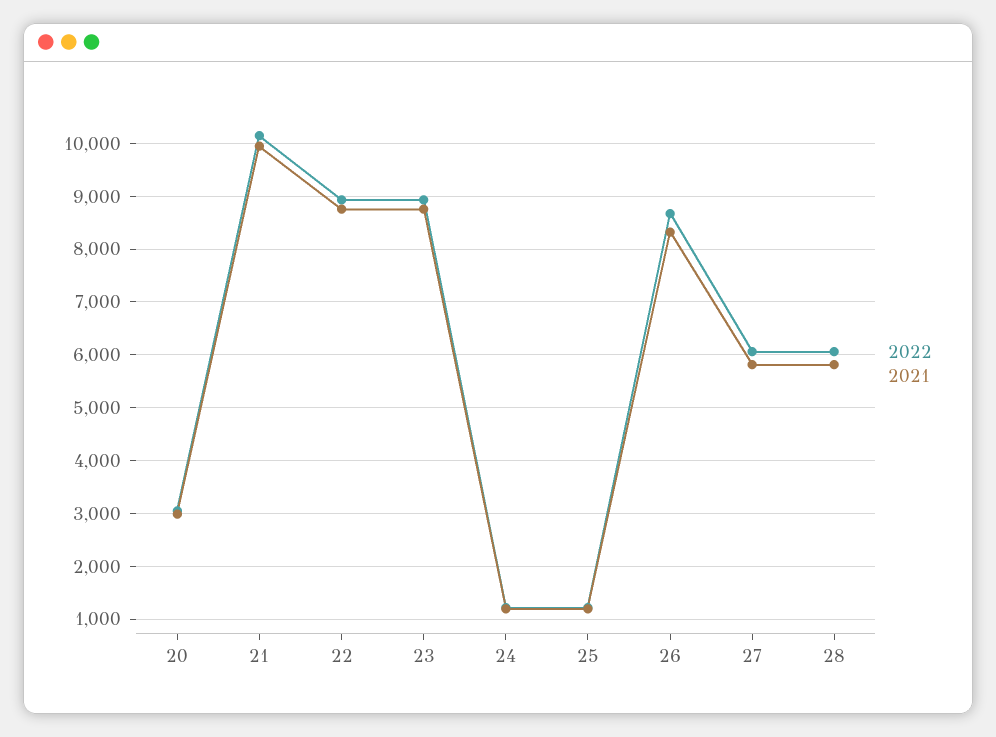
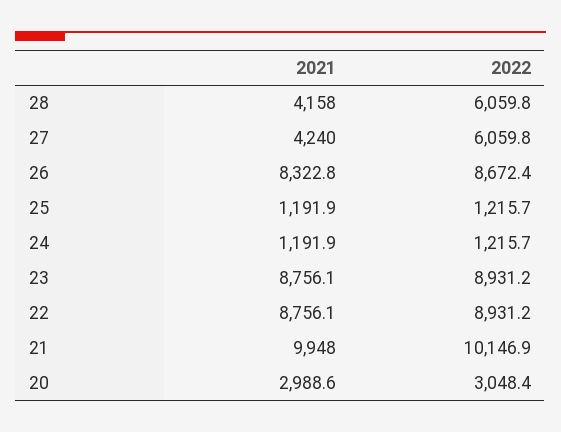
2021, 27: 5800 -> 4240
2021, 28: 5800 -> 4158

